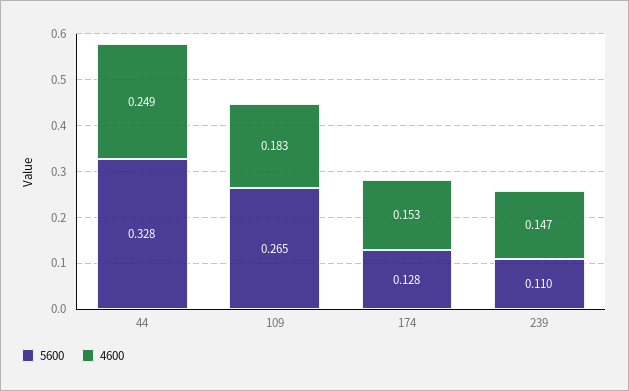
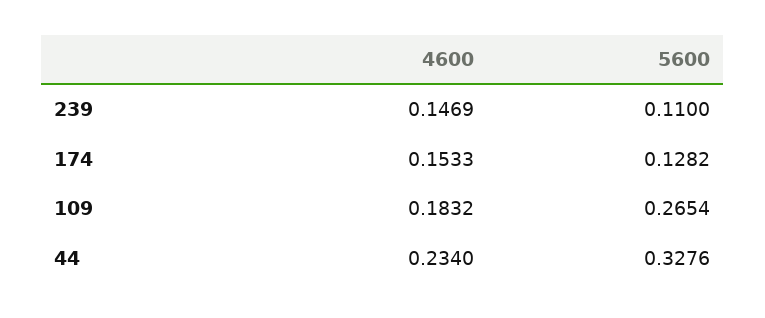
4600, 44: 0.249 -> 0.234

